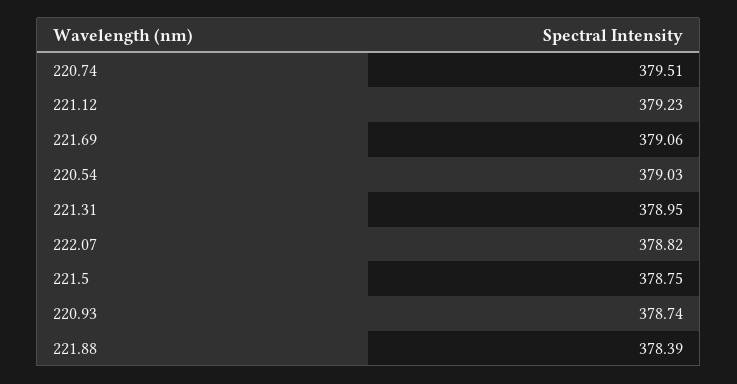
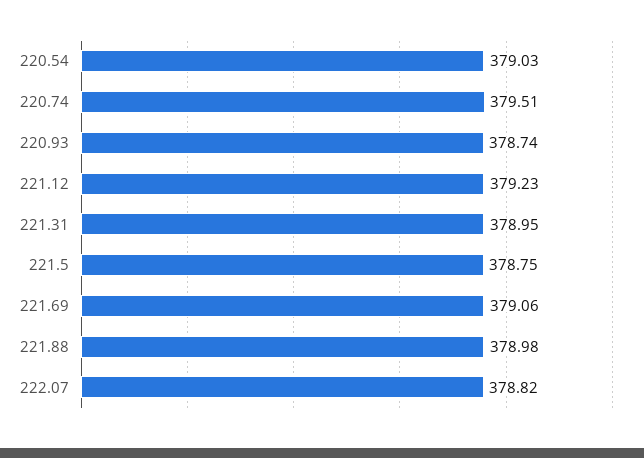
221.88: 378.39 -> 378.98

